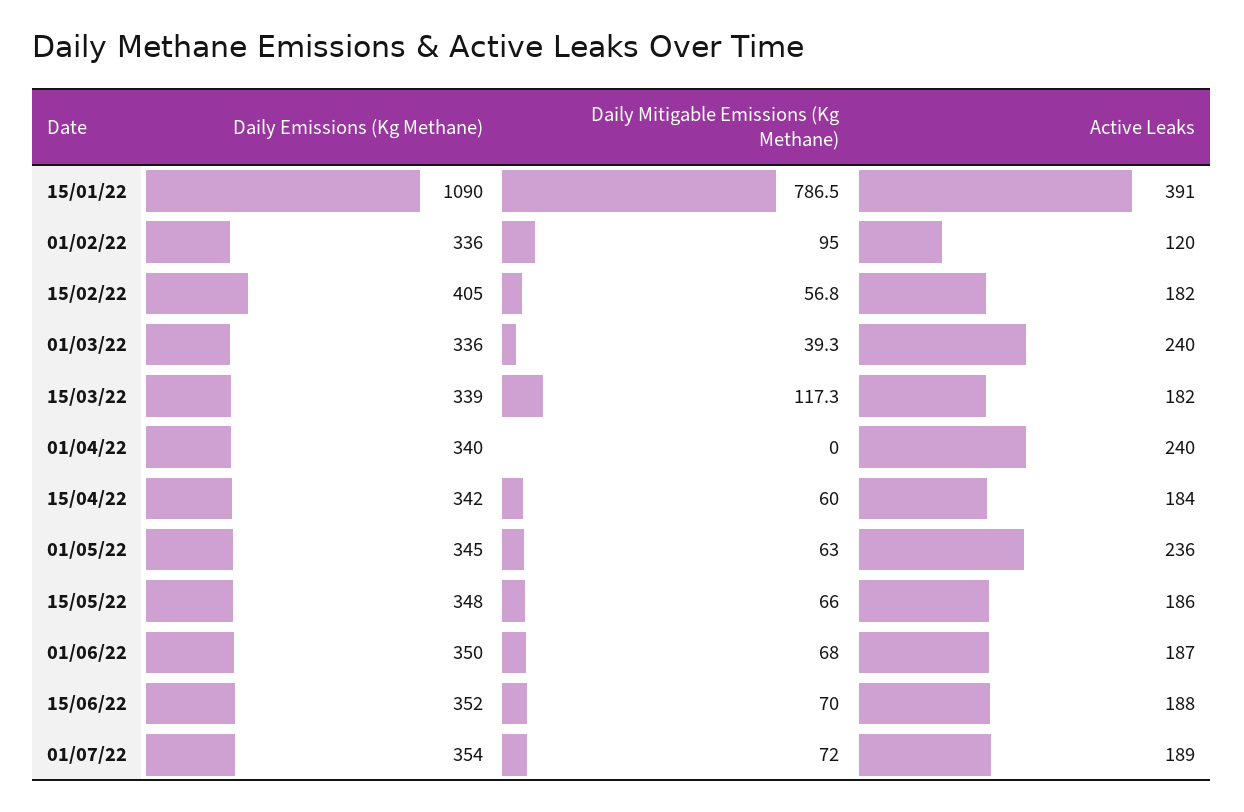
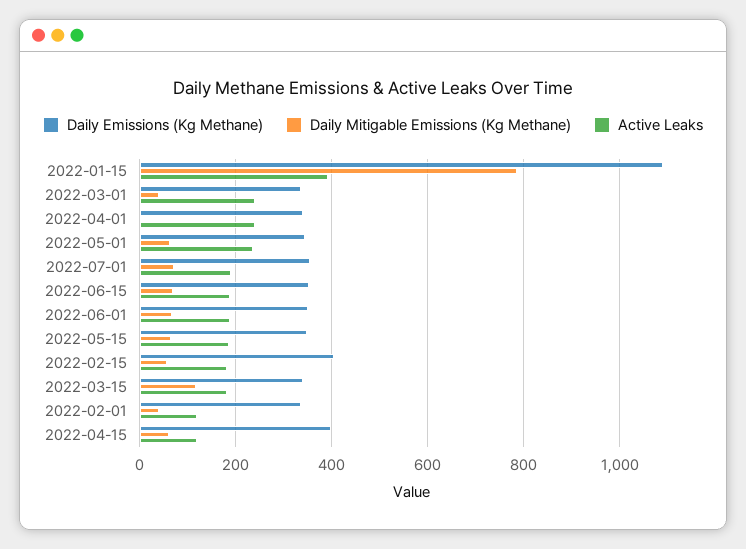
Daily Mitigable Emissions (Kg Methane), 01/02/22: 95 -> 40
Daily Emissions (Kg Methane), 15/04/22: 342 -> 400
Active Leaks, 15/04/22: 184 -> 120

